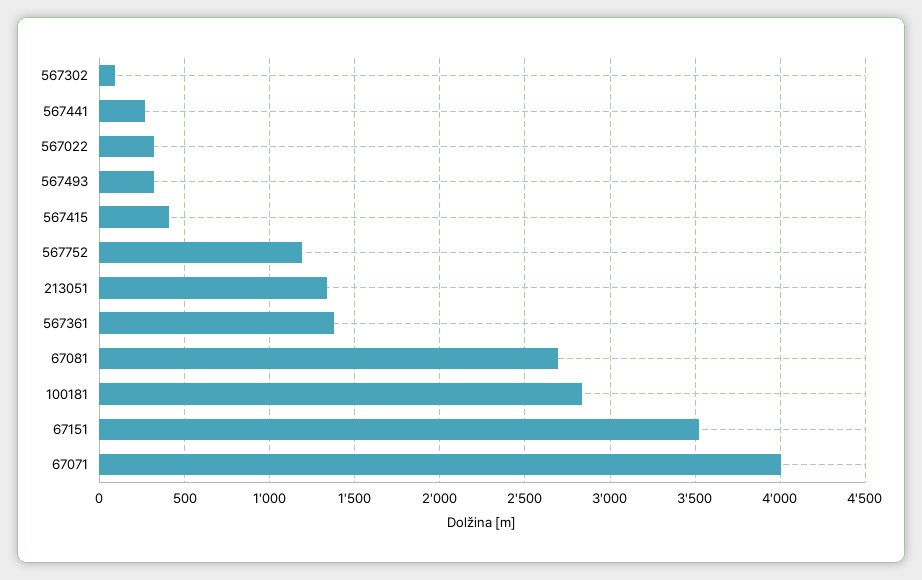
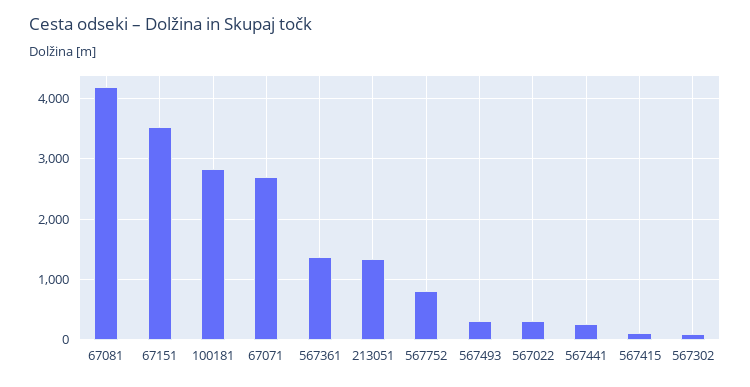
567415: 400 -> 100
567752: 1200 -> 800
67081: 2700 -> 4200
67071: 4000 -> 2700

